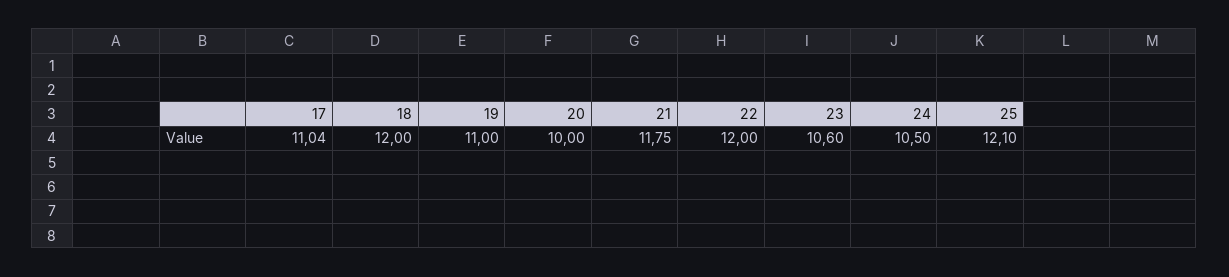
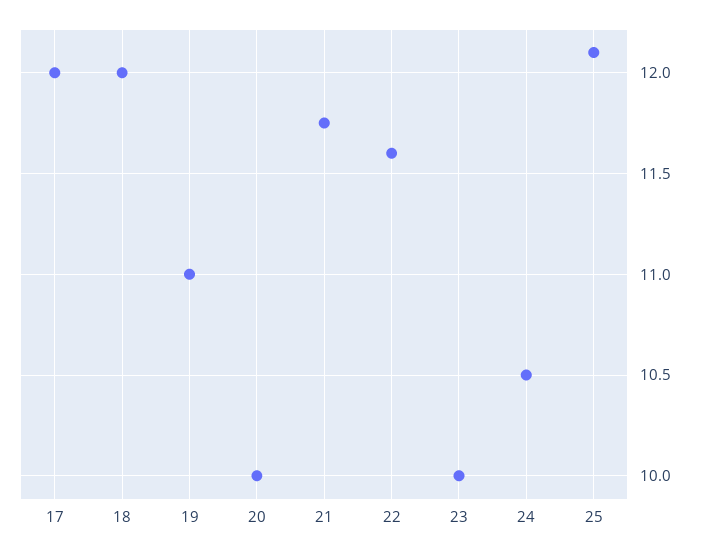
17: 11.04 -> 12
22: 12 -> 11.6
23: 10.6 -> 10

